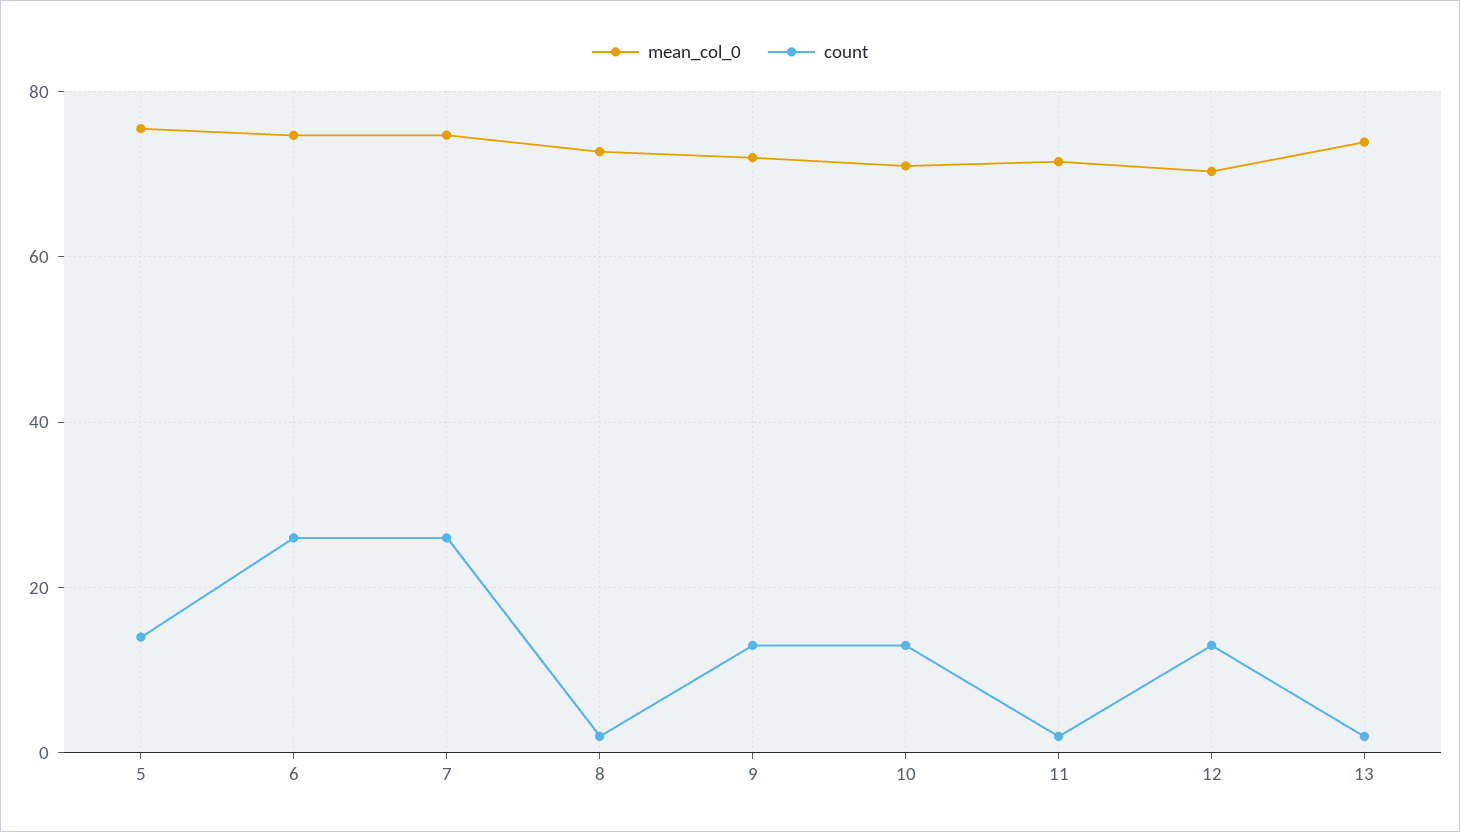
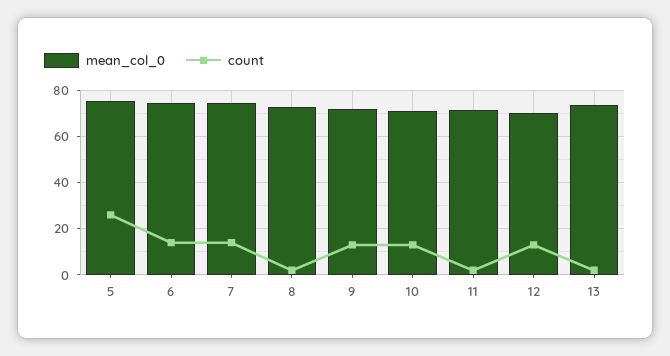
count, 5: 14 -> 25
count, 6: 26 -> 15
count, 7: 26 -> 15

